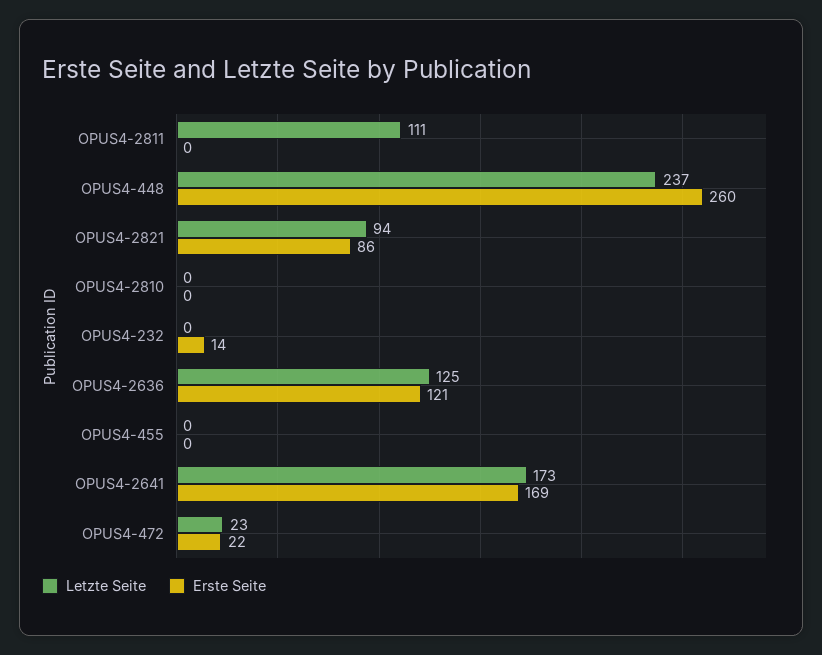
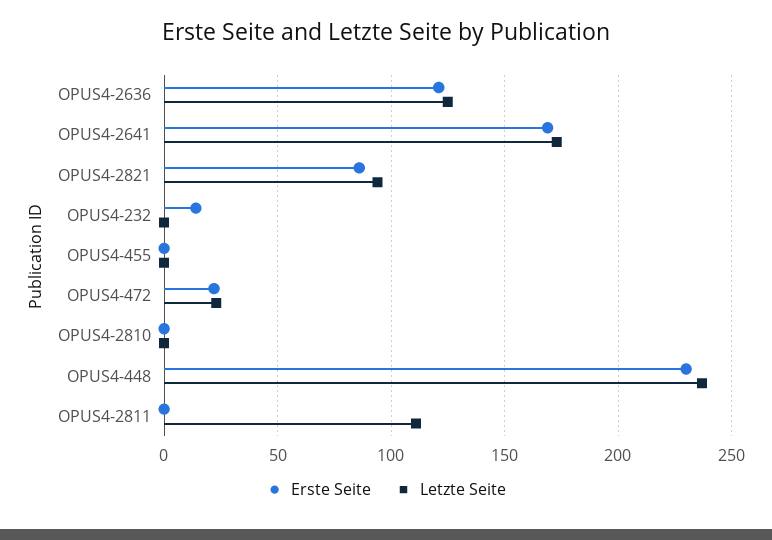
Erste Seite, OPUS4-448: 260 -> 230

